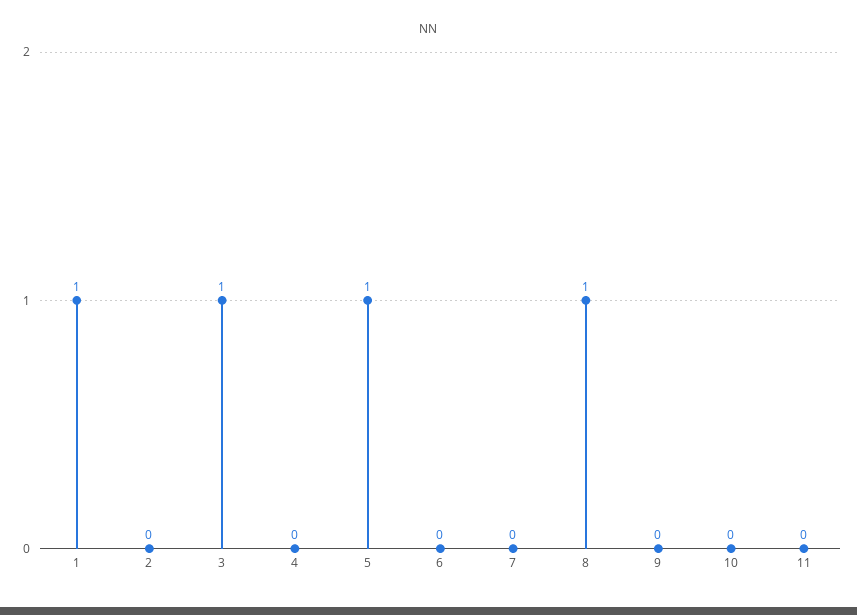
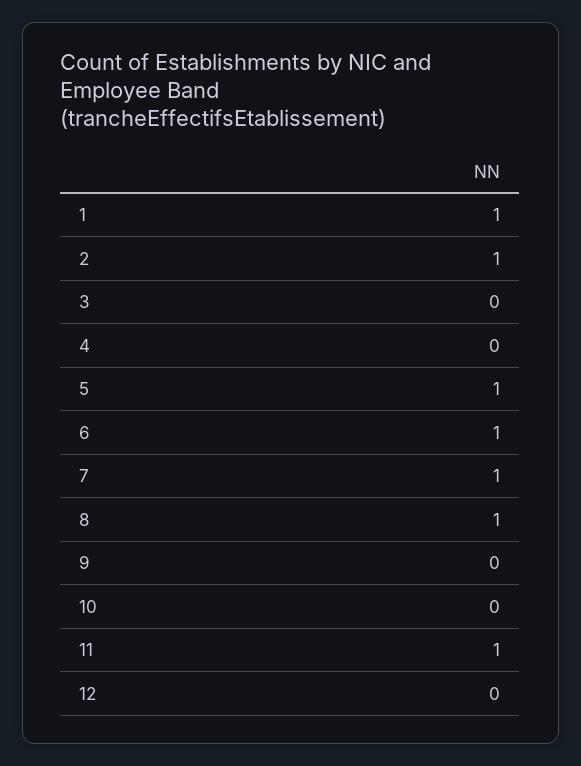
2: 0 -> 1
3: 1 -> 0
6: 0 -> 1
7: 0 -> 1
11: 0 -> 1
12: none -> 0

